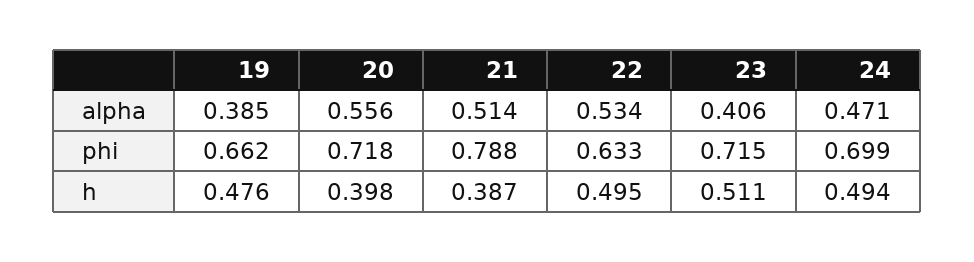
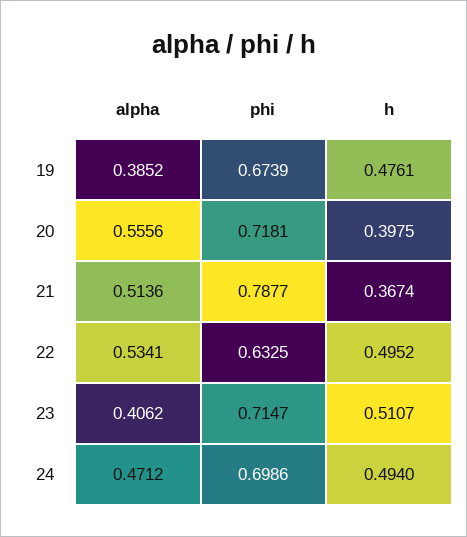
19, phi: 0.662 -> 0.6739
21, h: 0.387 -> 0.3674

